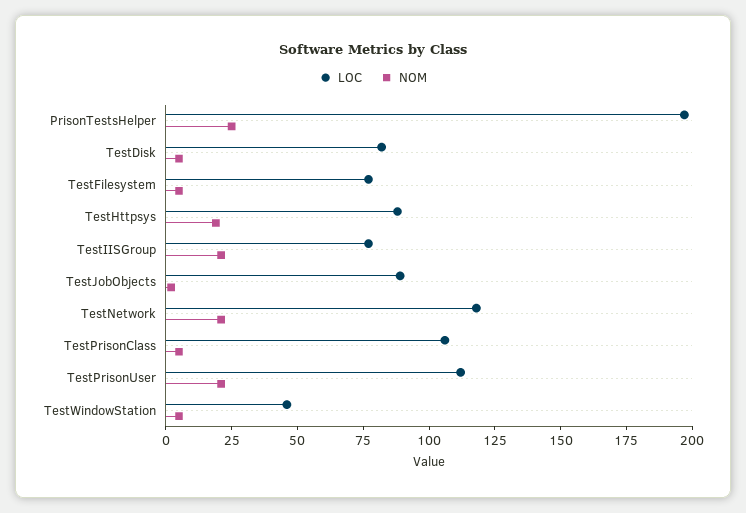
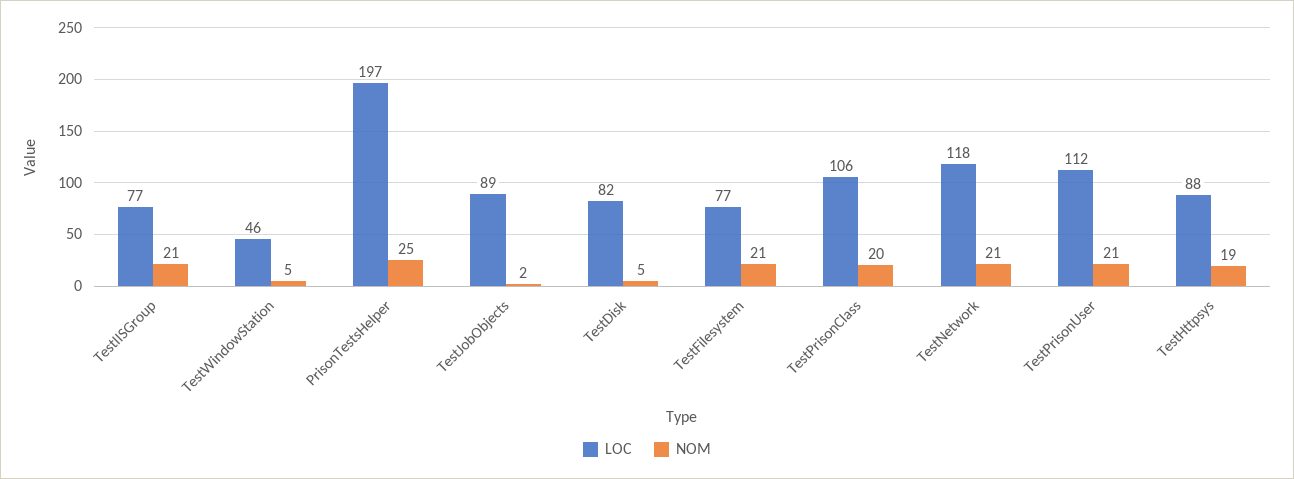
NOM, TestFilesystem: 5 -> 21
NOM, TestPrisonClass: 5 -> 20

